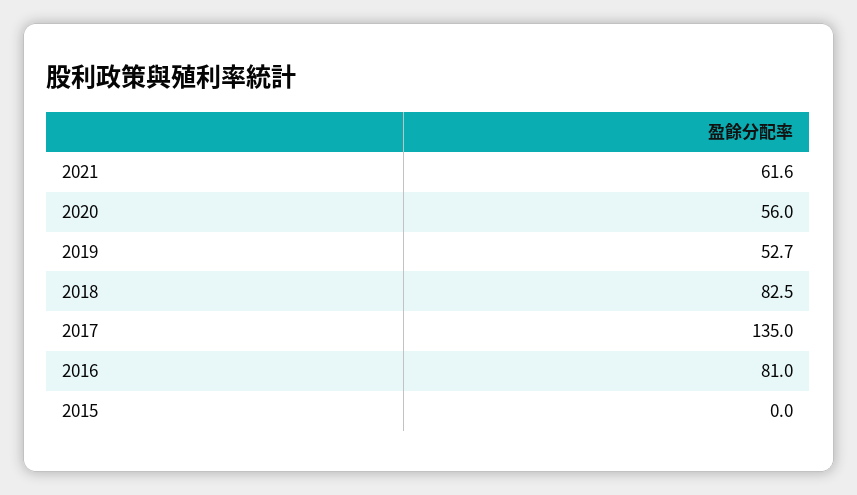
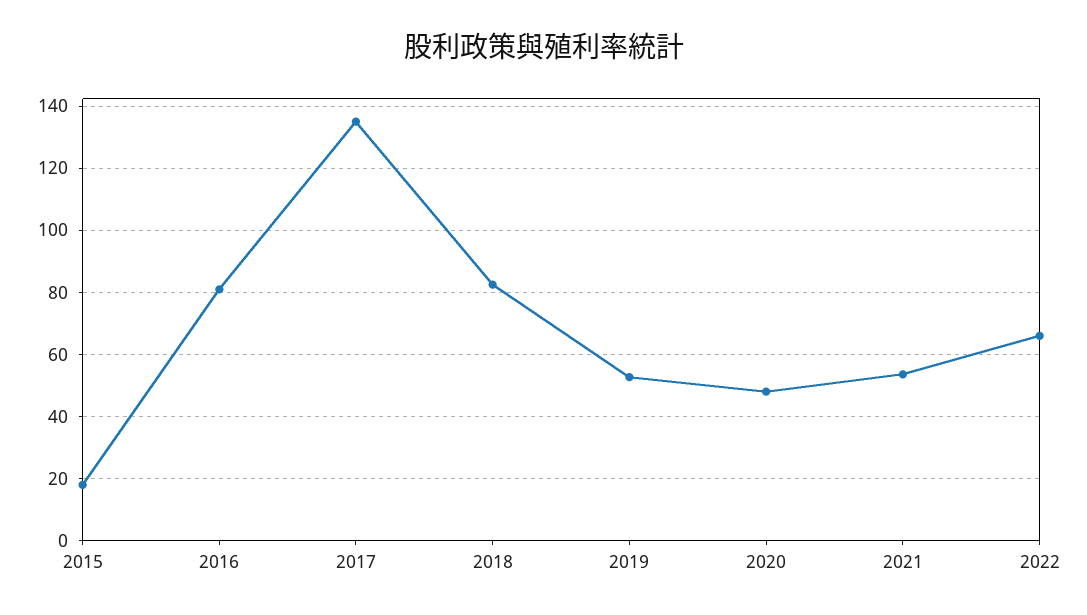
2021: 61.6 -> 54
2020: 56 -> 48
2015: 0 -> 18
2022: none -> 66

